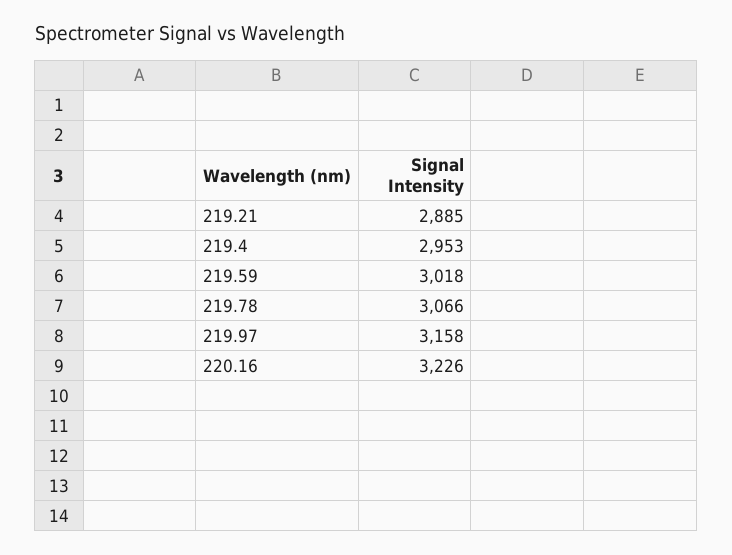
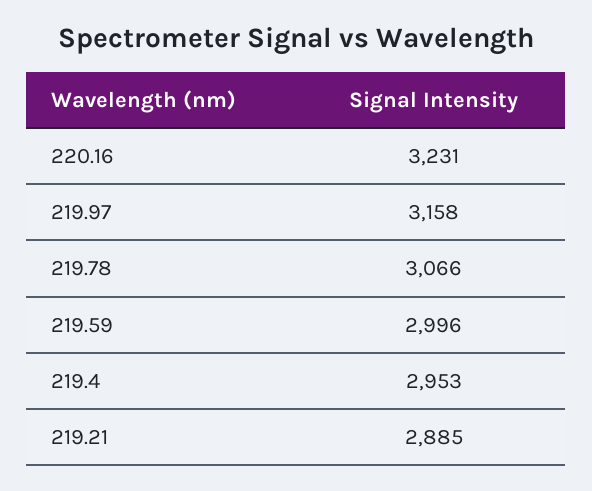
219.59: 3018 -> 2996
220.16: 3226 -> 3231

